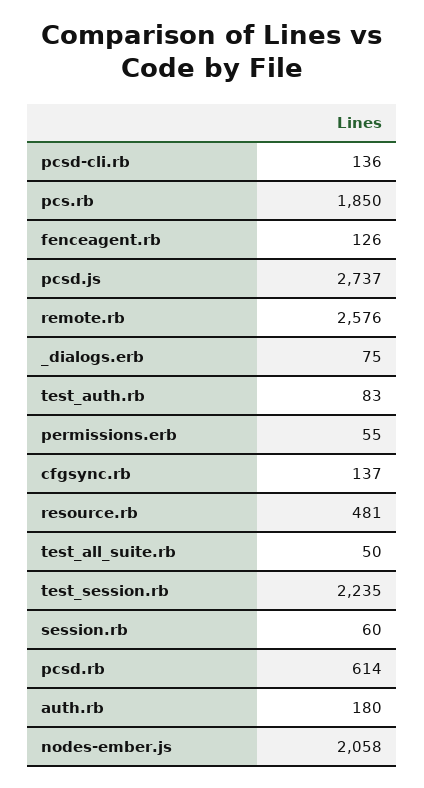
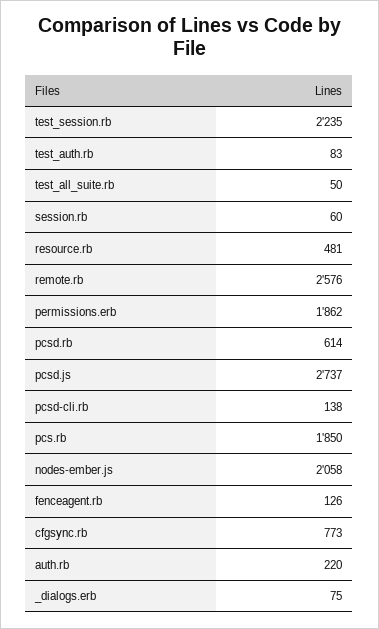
pcsd-cli.rb: 136 -> 138
permissions.erb: 55 -> 1862
cfgsync.rb: 137 -> 773
auth.rb: 180 -> 220

